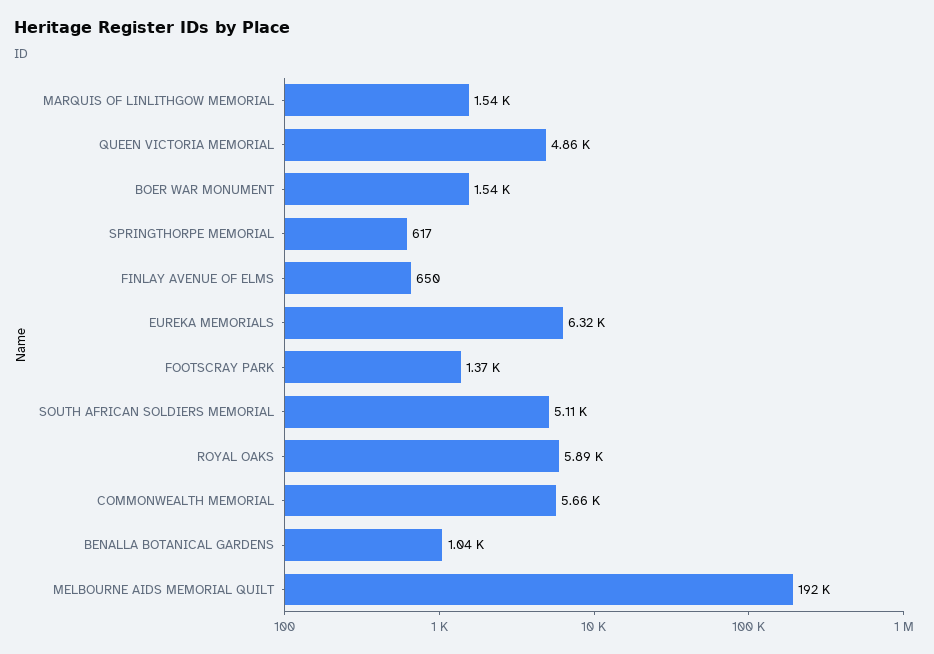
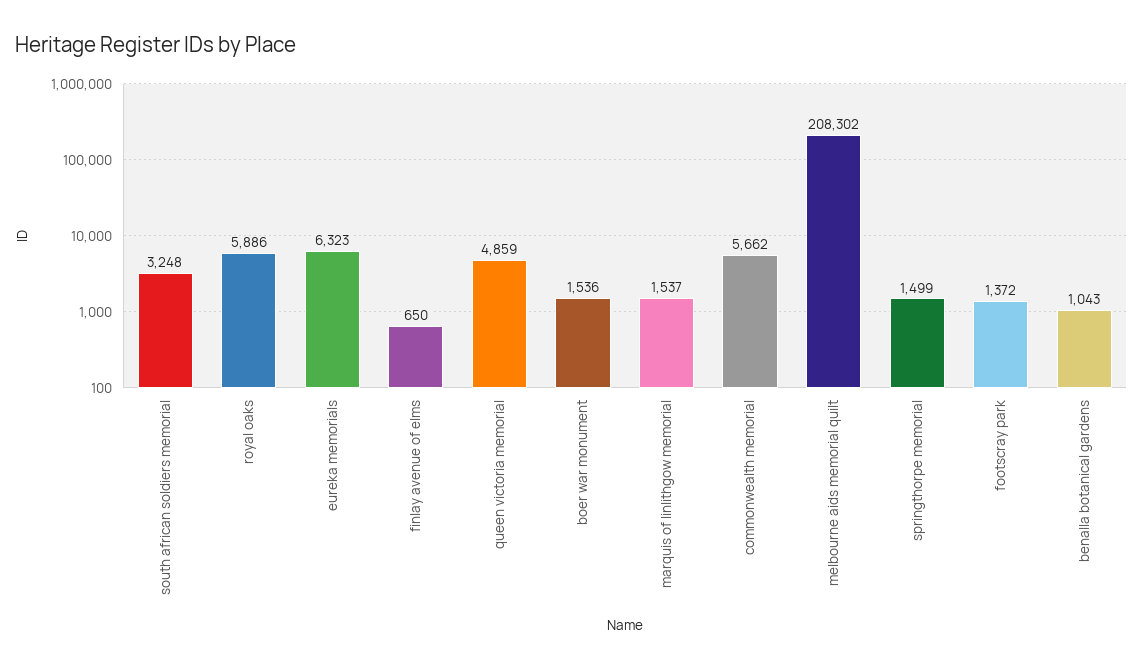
SPRINGTHORPE MEMORIAL: 617 -> 1499
SOUTH AFRICAN SOLDIERS MEMORIAL: 5110 -> 3248
MELBOURNE AIDS MEMORIAL QUILT: 192000 -> 208302

